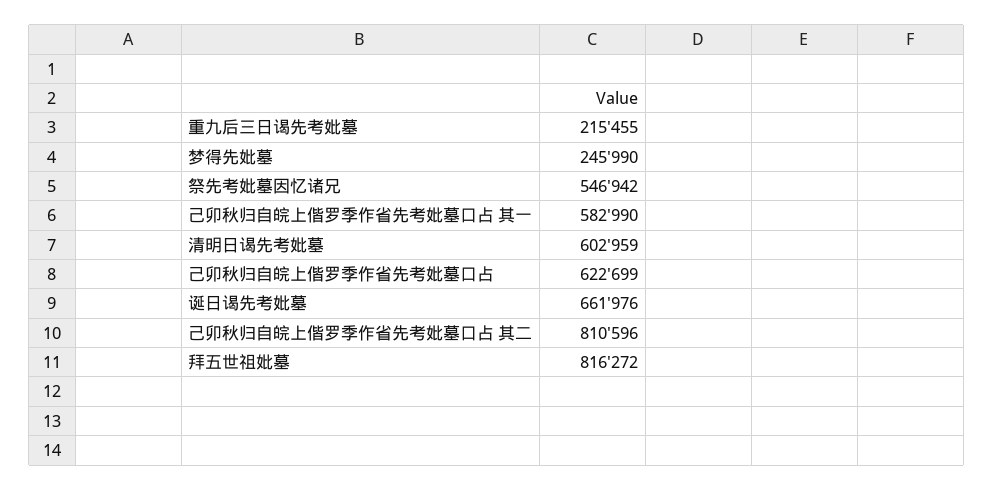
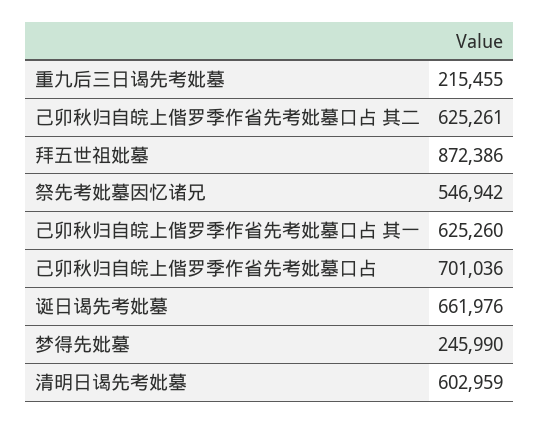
己卯秋归自皖上偕罗季作省先考妣墓口占 其一: 582990 -> 625260
己卯秋归自皖上偕罗季作省先考妣墓口占: 622699 -> 701036
己卯秋归自皖上偕罗季作省先考妣墓口占 其二: 810596 -> 625261
拜五世祖妣墓: 816272 -> 872386

